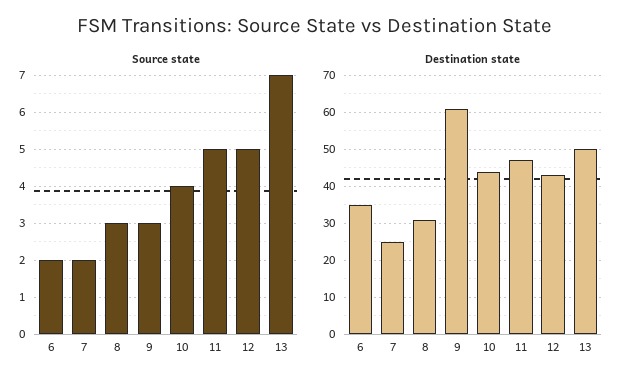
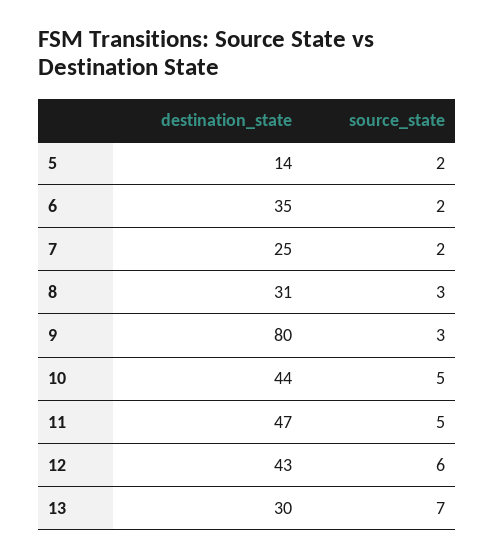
Source state, 10: 4 -> 5
Source state, 12: 5 -> 6
Destination state, 9: 60 -> 80
Destination state, 13: 50 -> 30
Destination state, 5: none -> 14
Source state, 5: none -> 2

